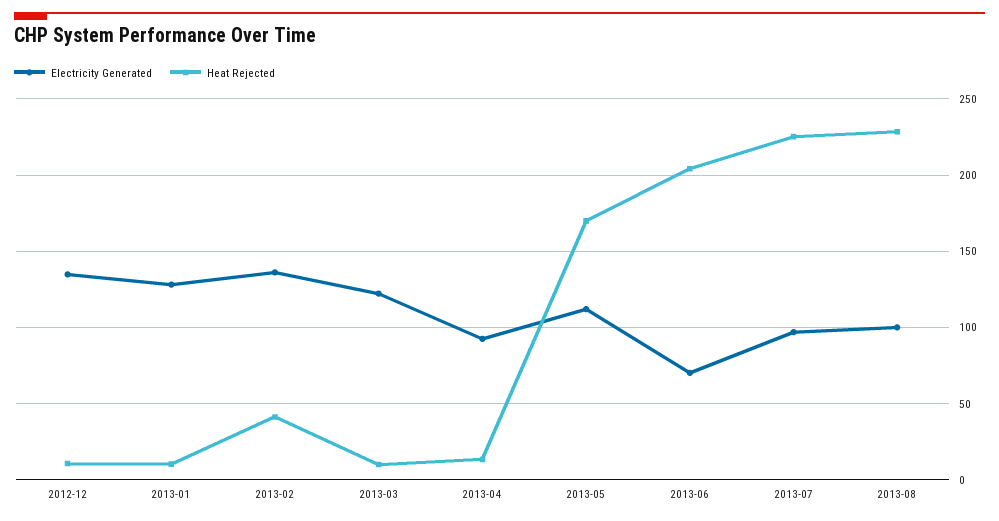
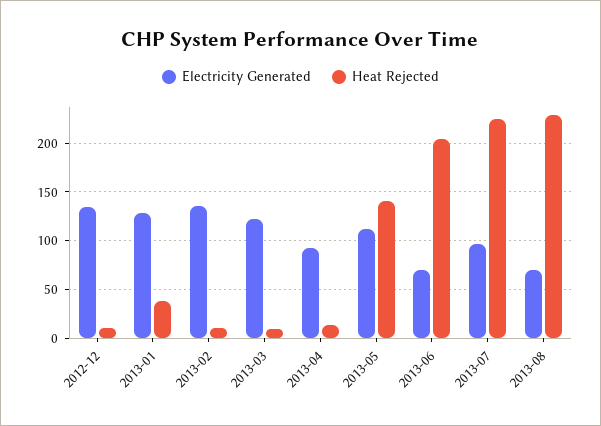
Heat Rejected, 2013-01: 10 -> 40
Heat Rejected, 2013-02: 40 -> 10
Heat Rejected, 2013-05: 170 -> 140
Electricity Generated, 2013-08: 100 -> 70

